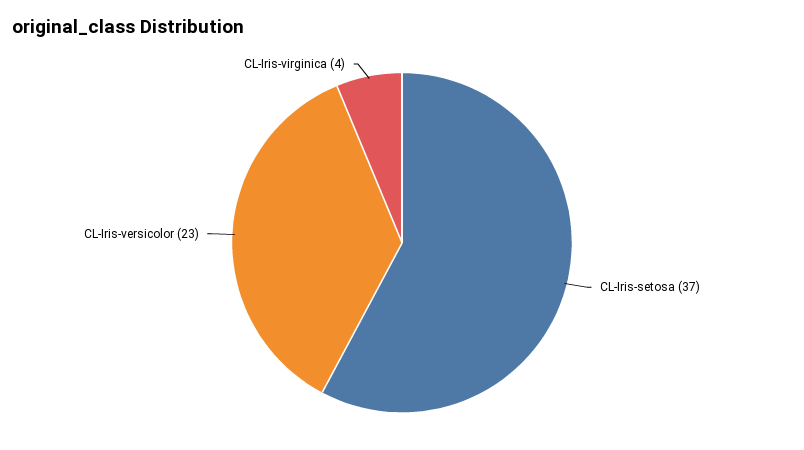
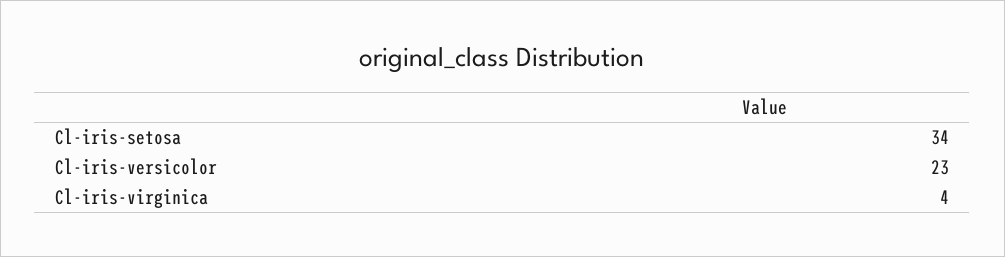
CL-Iris-setosa: 37 -> 34

